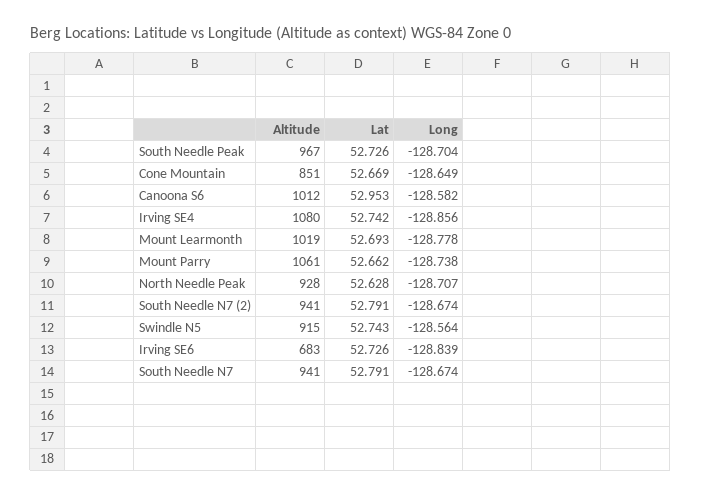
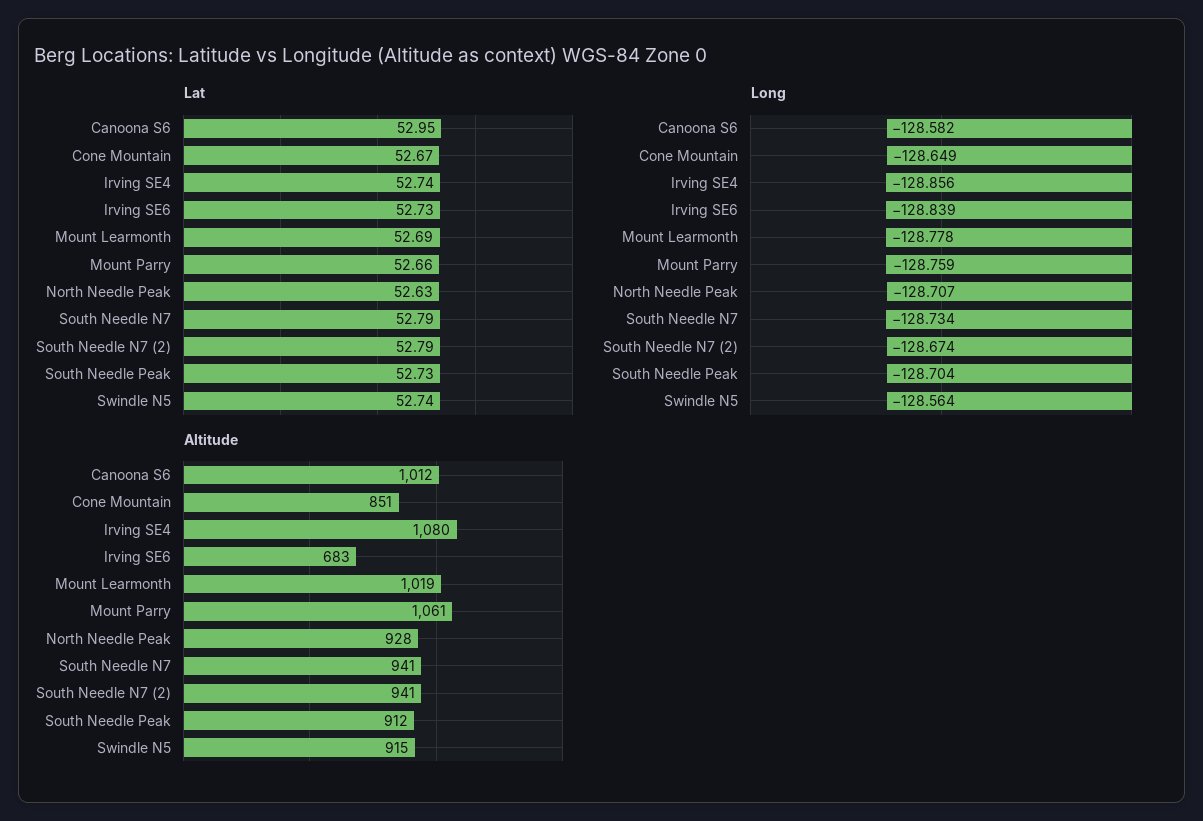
Altitude, South Needle Peak: 967 -> 912
Long, Mount Parry: -128.738 -> -128.759
Long, South Needle N7: -128.674 -> -128.734

